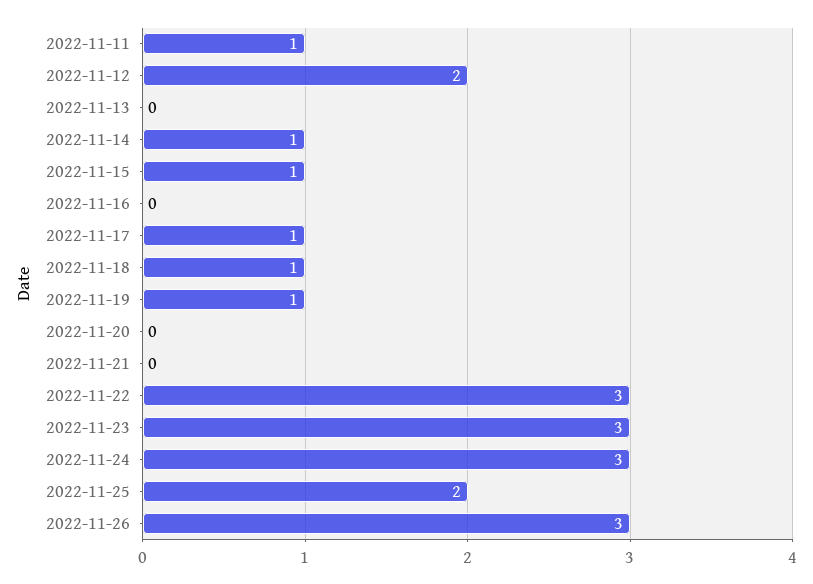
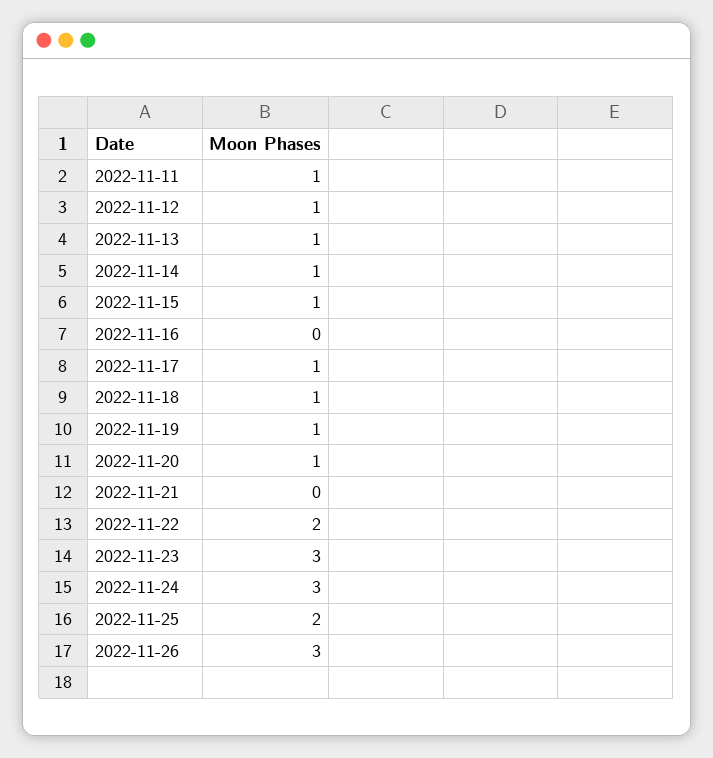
2022-11-12: 2 -> 1
2022-11-13: 0 -> 1
2022-11-20: 0 -> 1
2022-11-22: 3 -> 2

